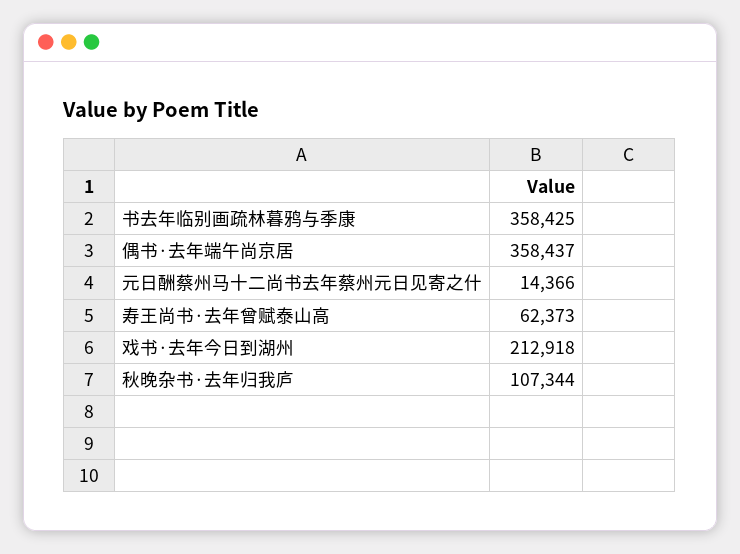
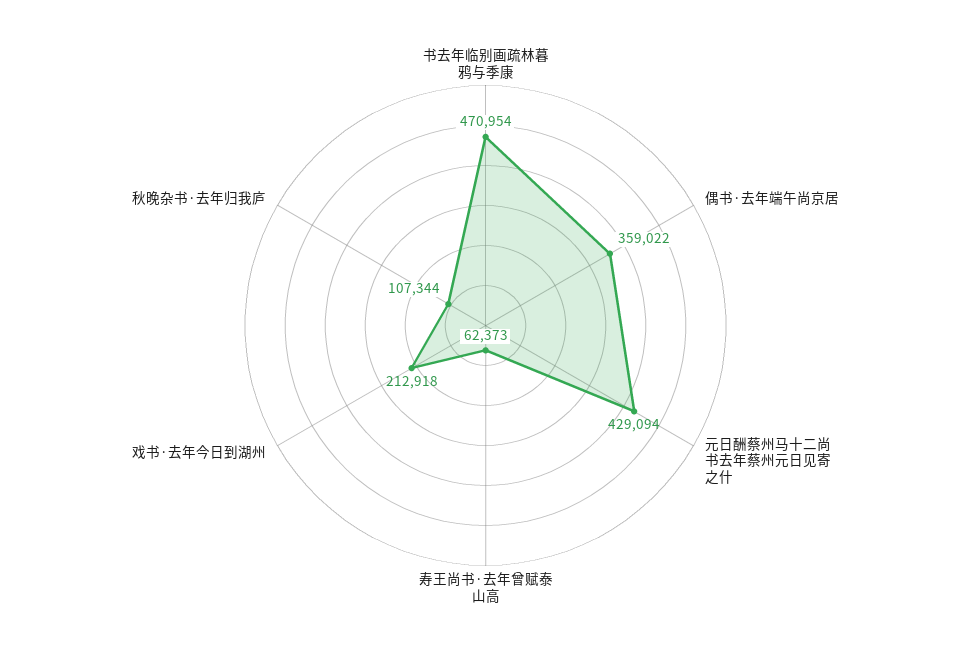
书去年临别画疏林暮鸦与季康: 358425 -> 470954
偶书·去年端午尚京居: 358437 -> 359022
元日酬蔡州马十二尚书去年蔡州元日见寄之什: 14366 -> 429094

